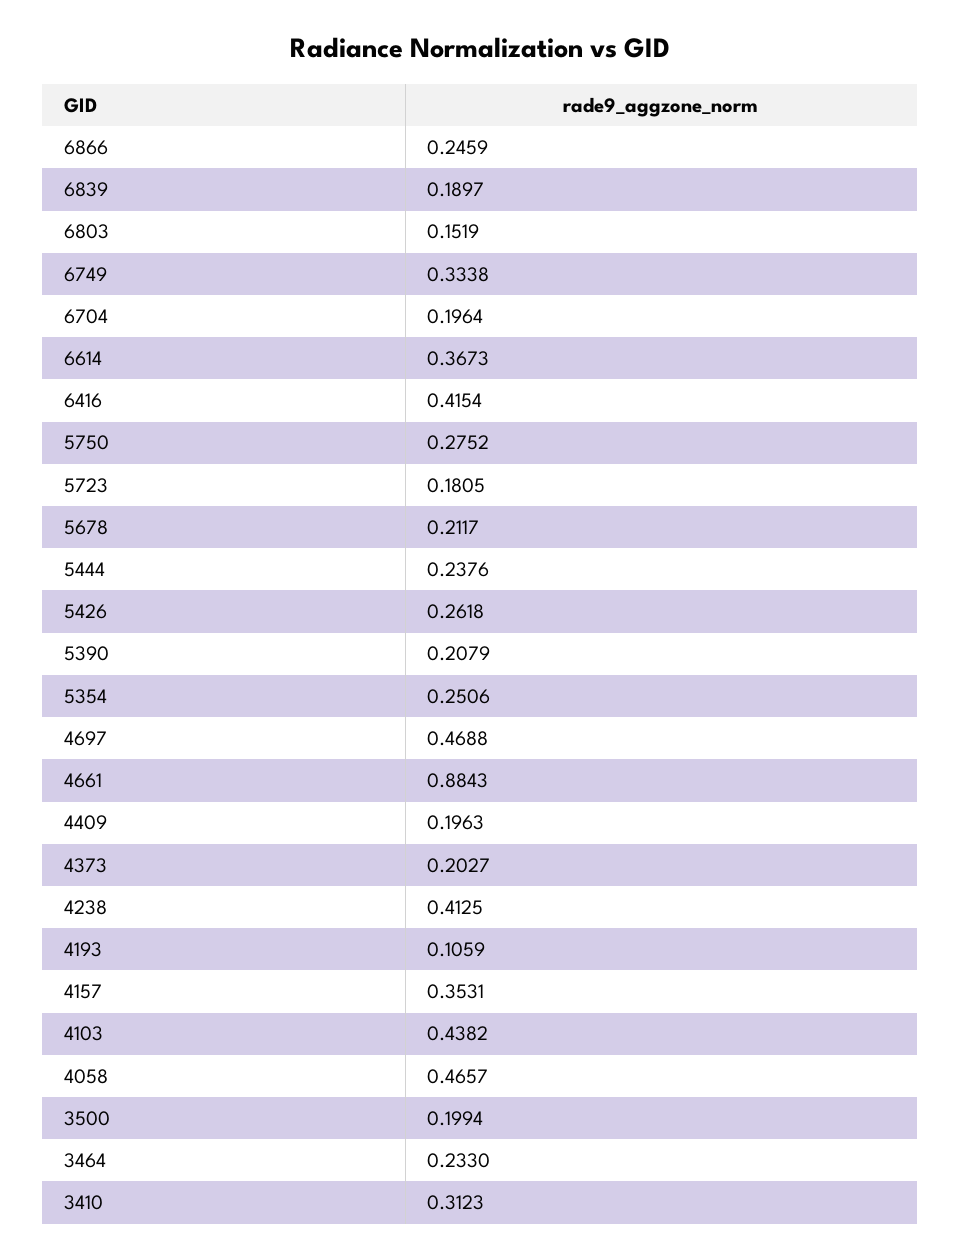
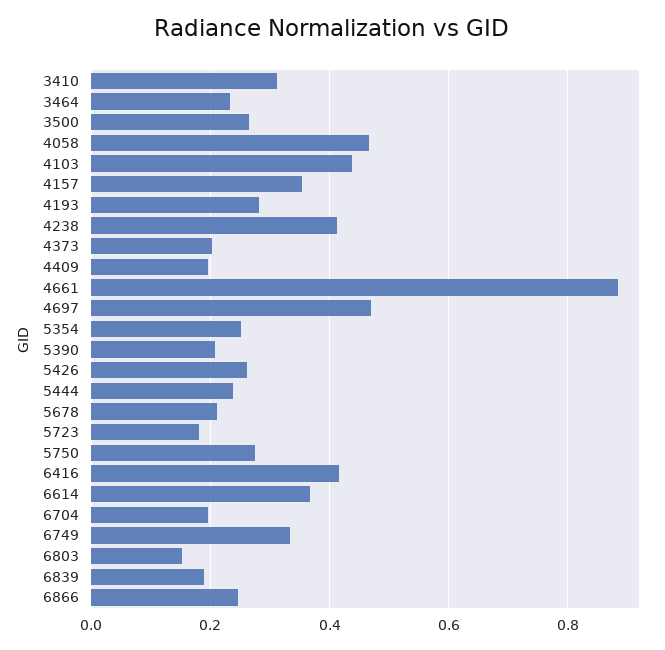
4193: 0.1059 -> 0.28
3500: 0.1994 -> 0.26

